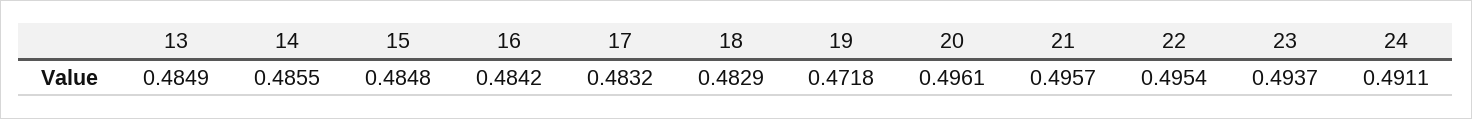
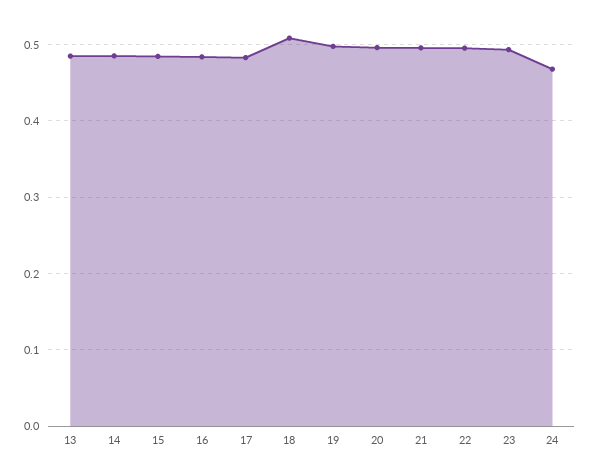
18: 0.4829 -> 0.51
19: 0.4718 -> 0.5
24: 0.4911 -> 0.47

